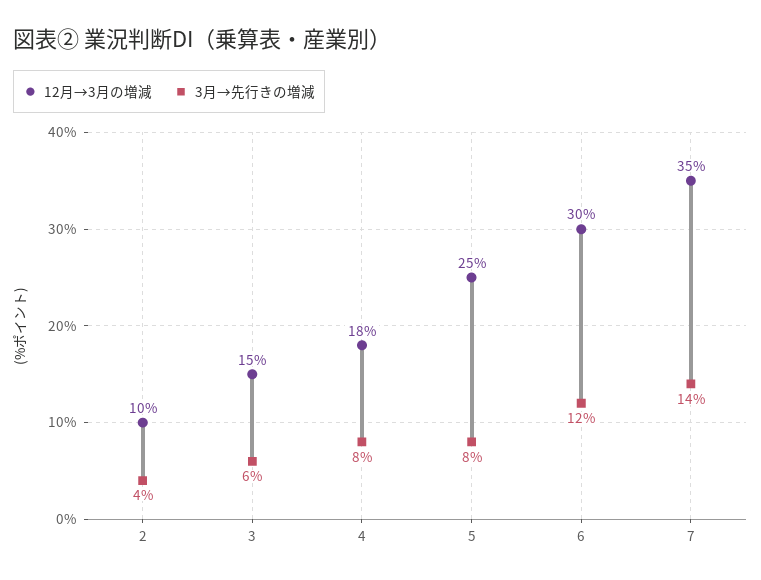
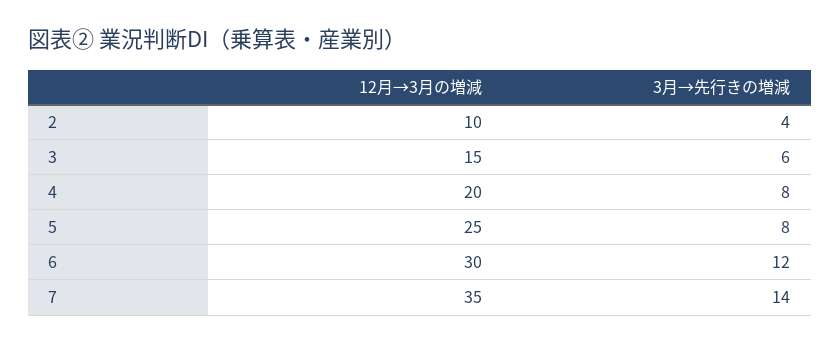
12月→3月の増減, 4: 18 -> 20

